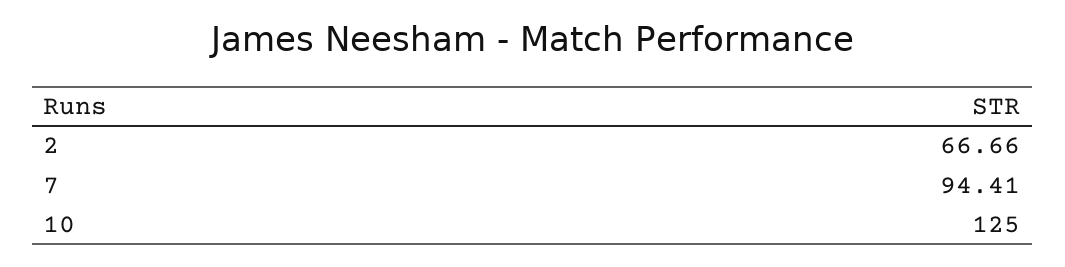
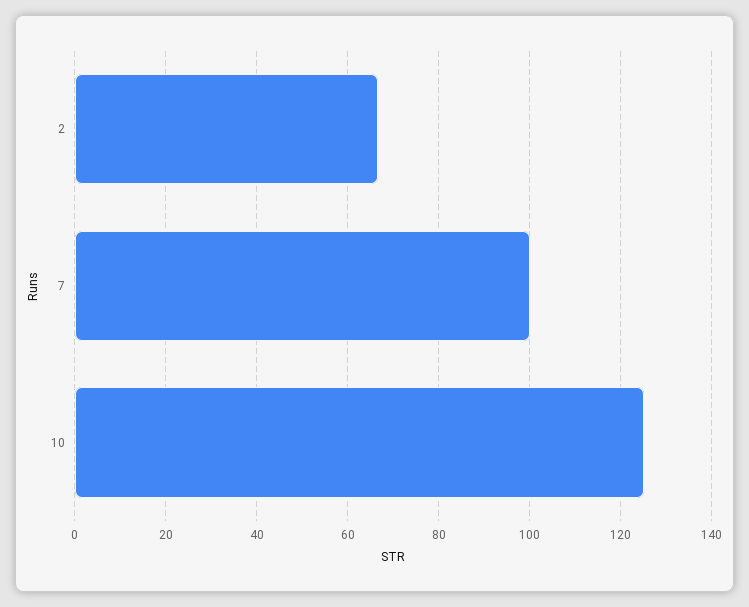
7: 94.41 -> 100

